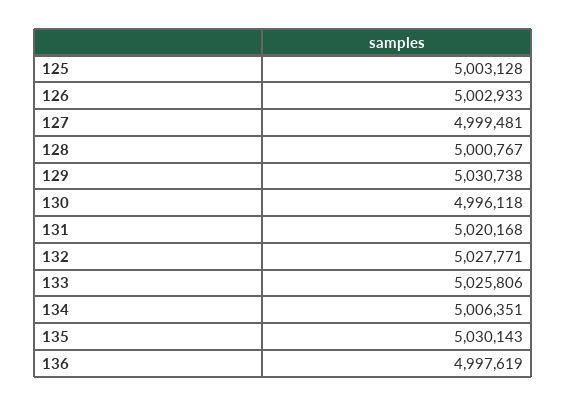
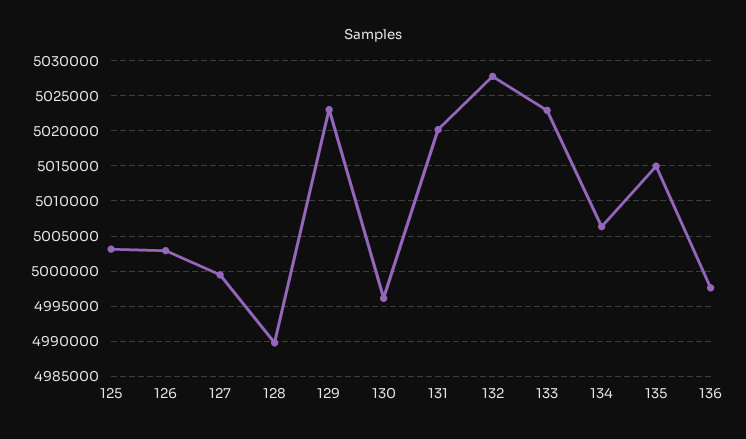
128: 5000767 -> 4990000
129: 5030738 -> 5023000
133: 5025806 -> 5023000
135: 5030143 -> 5015000

